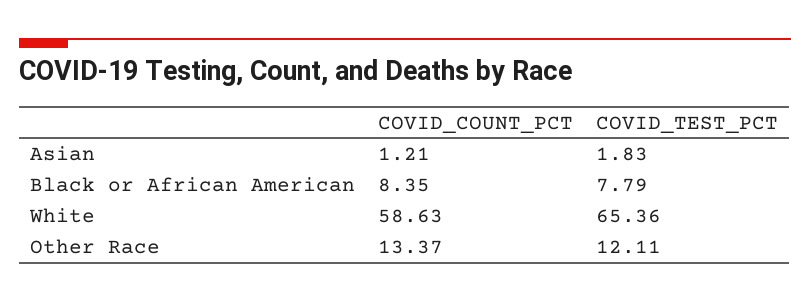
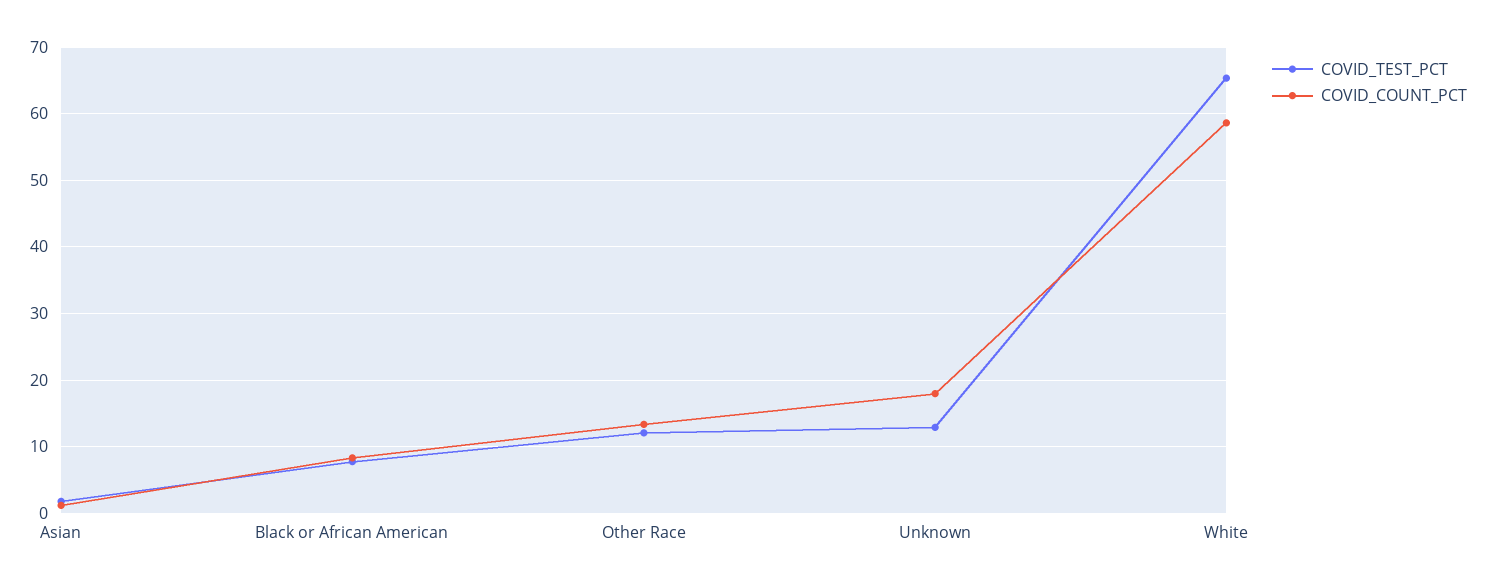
COVID_TEST_PCT, Unknown: none -> 13
COVID_COUNT_PCT, Unknown: none -> 18

